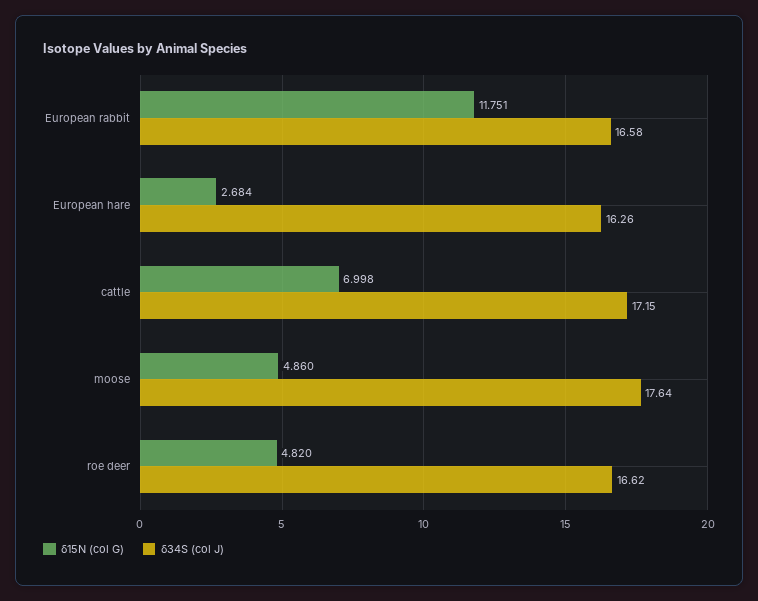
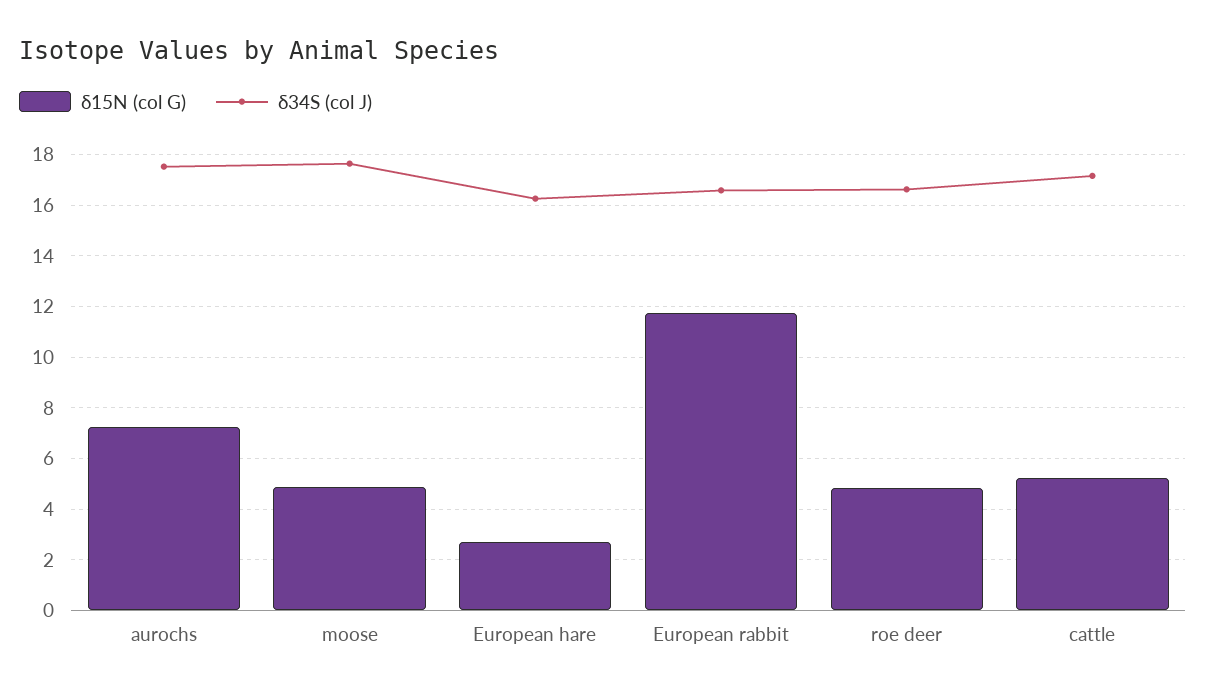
δ15N (col G), cattle: 6.998 -> 5.25
δ15N (col G), aurochs: none -> 7.25
δ34S (col J), aurochs: none -> 17.5

